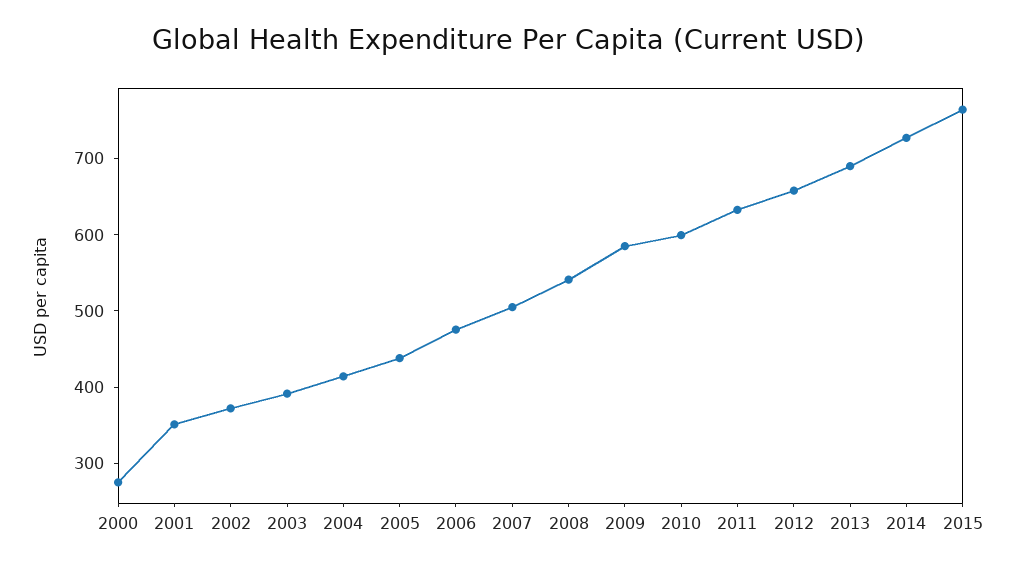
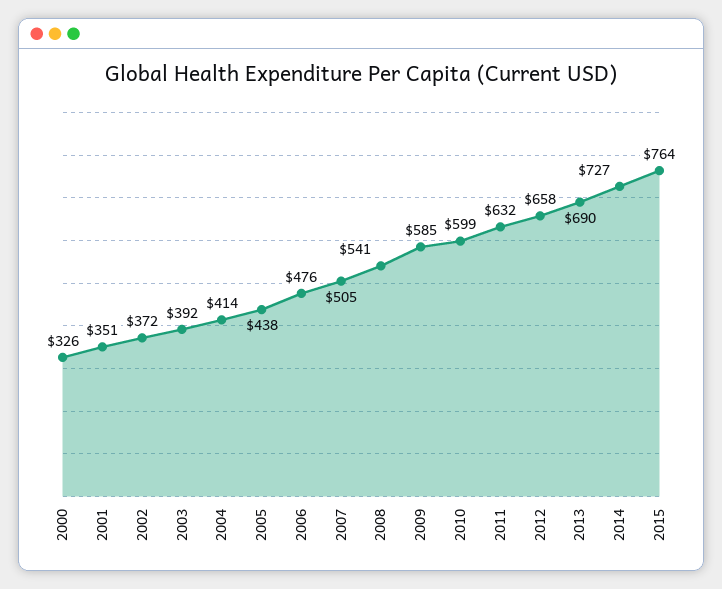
2000: 280 -> 326

